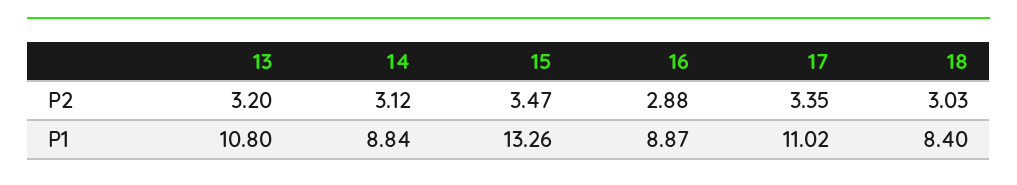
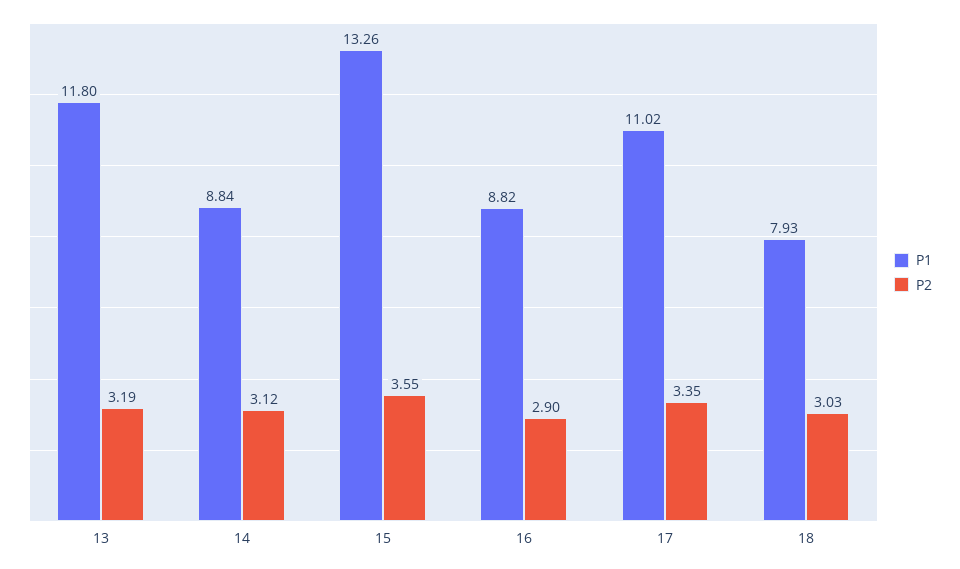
P2, 13: 3.2 -> 3.19
P2, 15: 3.47 -> 3.55
P2, 16: 2.88 -> 2.9
P1, 13: 10.8 -> 11.8
P1, 16: 8.87 -> 8.82
P1, 18: 8.4 -> 7.93

